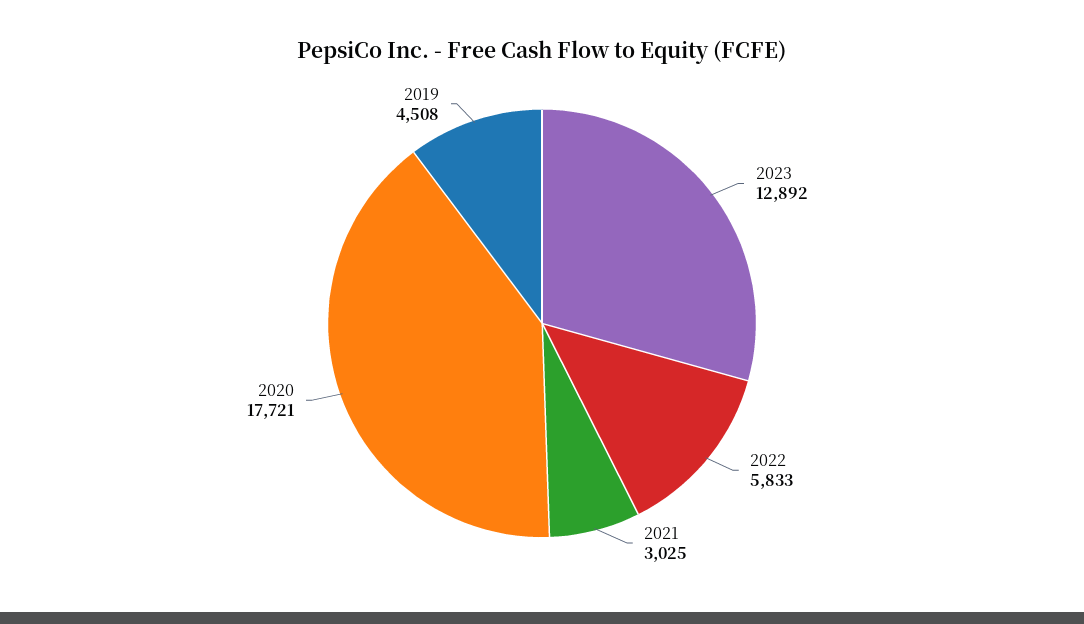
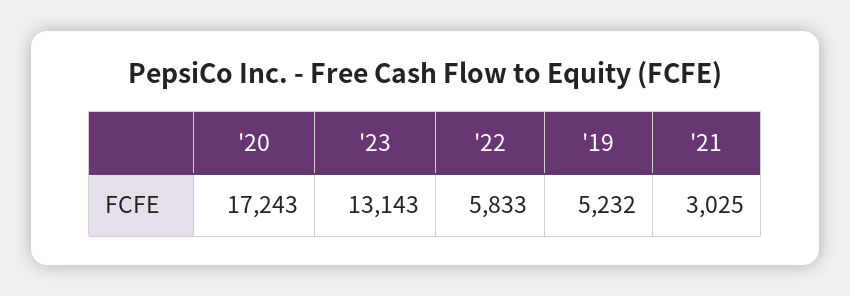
2023: 12892 -> 13143
2020: 17721 -> 17243
2019: 4508 -> 5232

